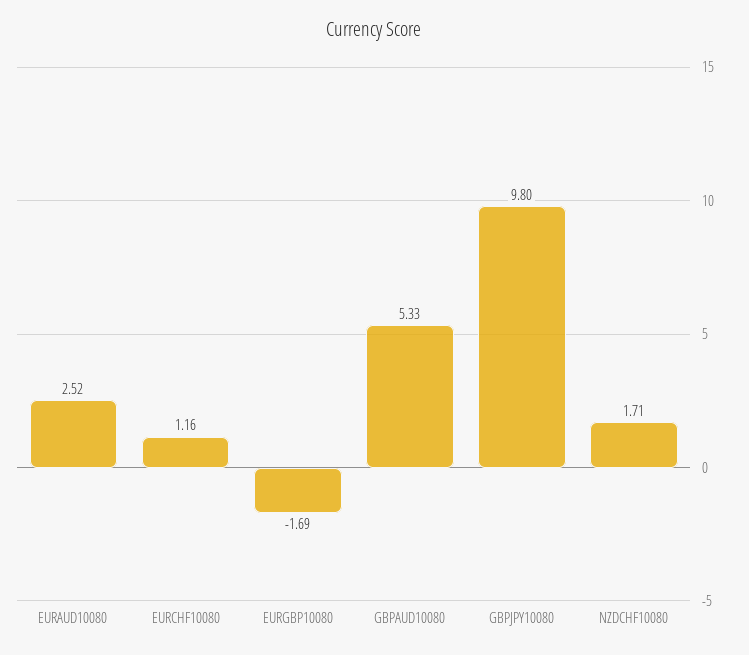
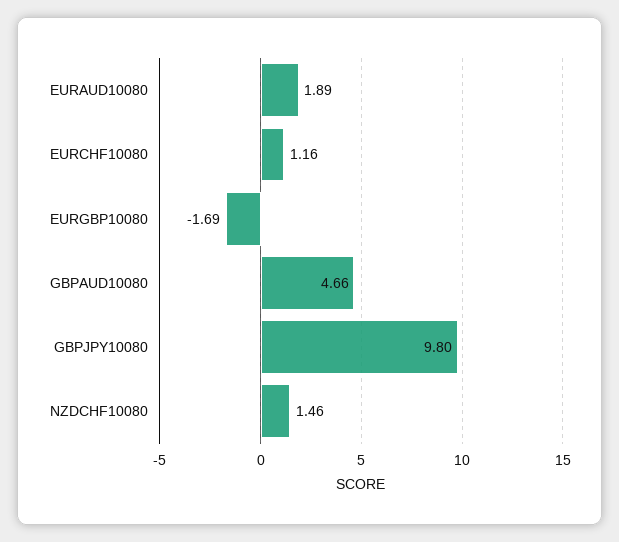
EURAUD10080: 2.52 -> 1.89
GBPAUD10080: 5.33 -> 4.66
NZDCHF10080: 1.71 -> 1.46

